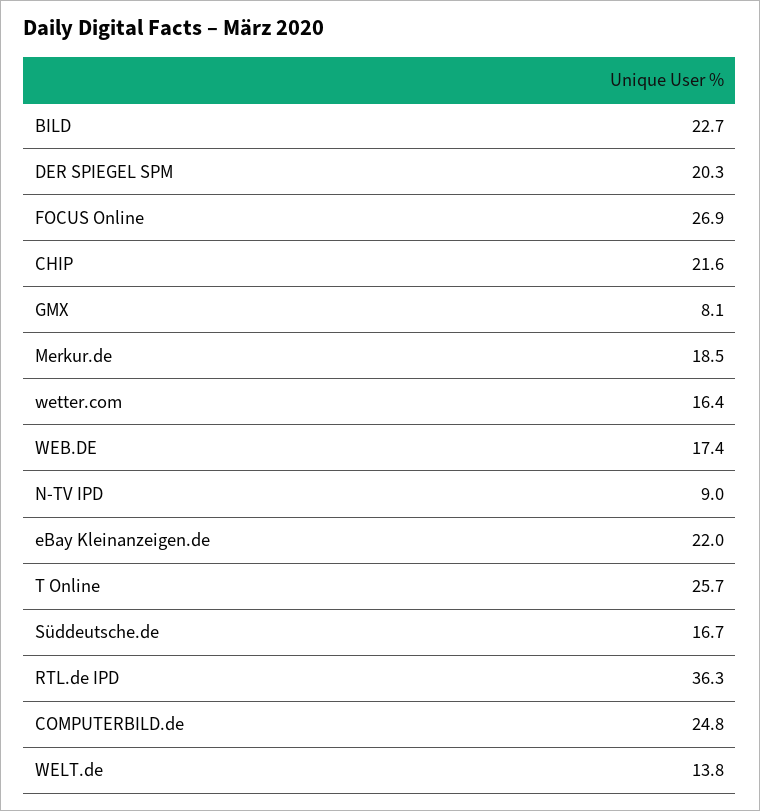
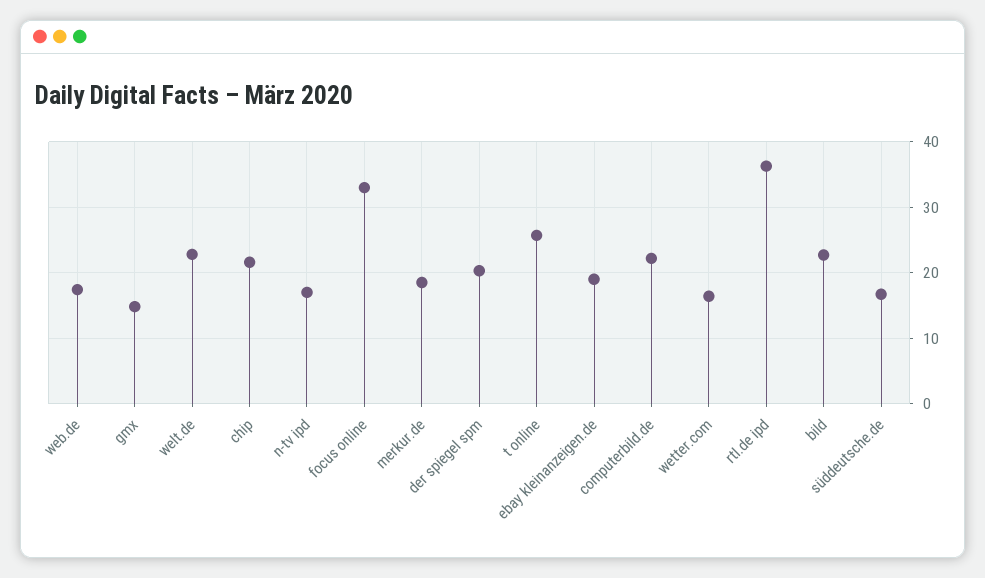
FOCUS Online: 26.9 -> 33
GMX: 8.1 -> 15
N-TV IPD: 9 -> 17
eBay Kleinanzeigen.de: 22 -> 19
COMPUTERBILD.de: 24.8 -> 22
WELT.de: 13.8 -> 23

